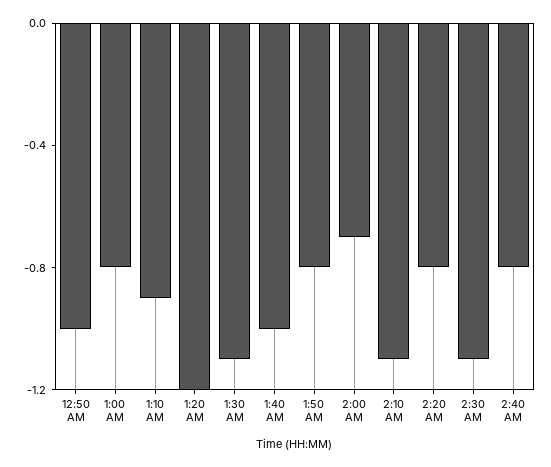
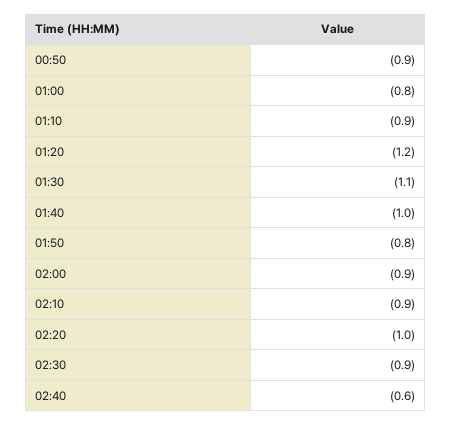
12:50 AM: -1 -> -0.9
2:00 AM: -0.7 -> -0.9
2:10 AM: -1.1 -> -0.9
2:20 AM: -0.8 -> -1
2:30 AM: -1.1 -> -0.9
2:40 AM: -0.8 -> -0.6

